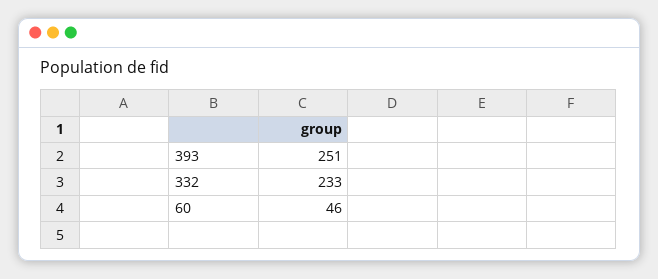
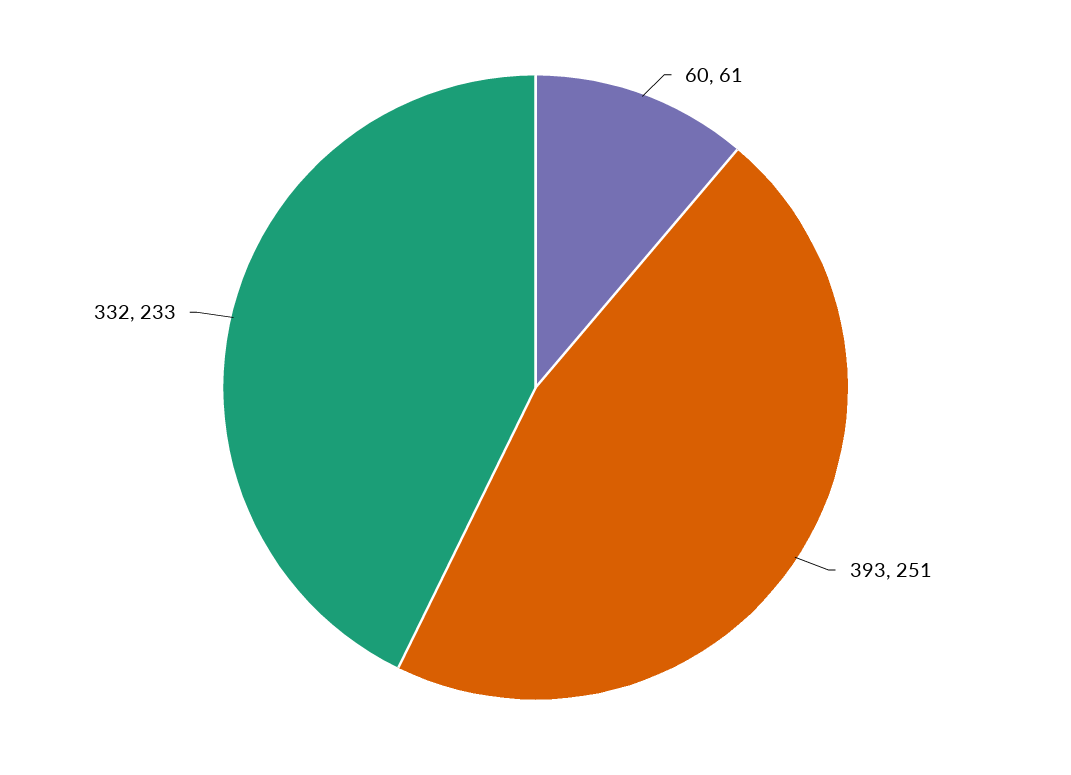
60: 46 -> 61

